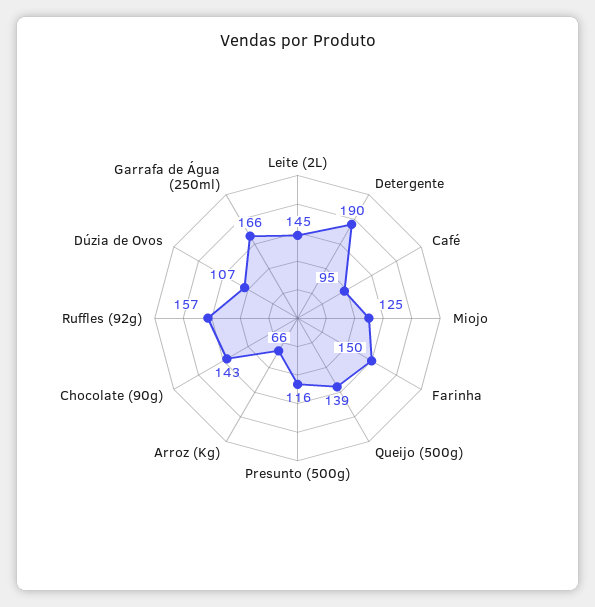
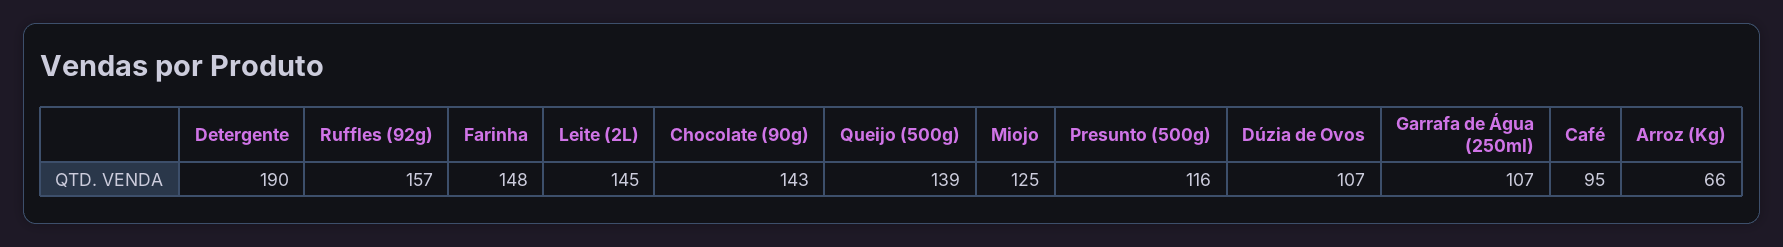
Farinha: 150 -> 148
Garrafa de Água (250ml): 166 -> 107

